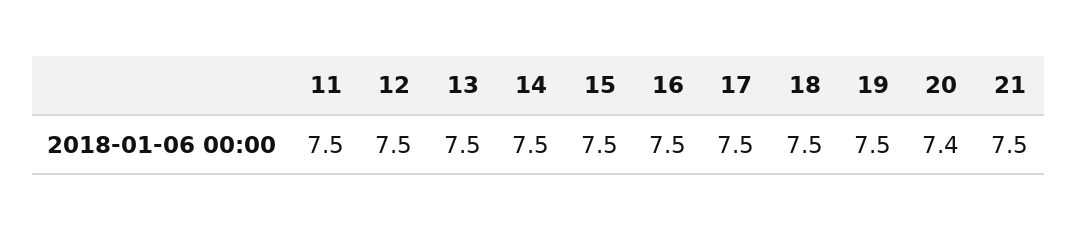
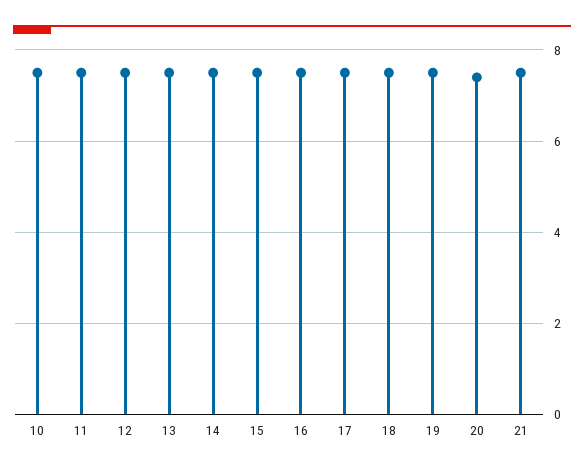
10: none -> 7.5

